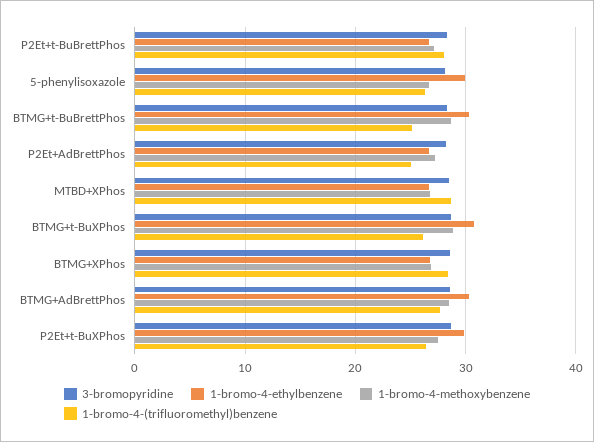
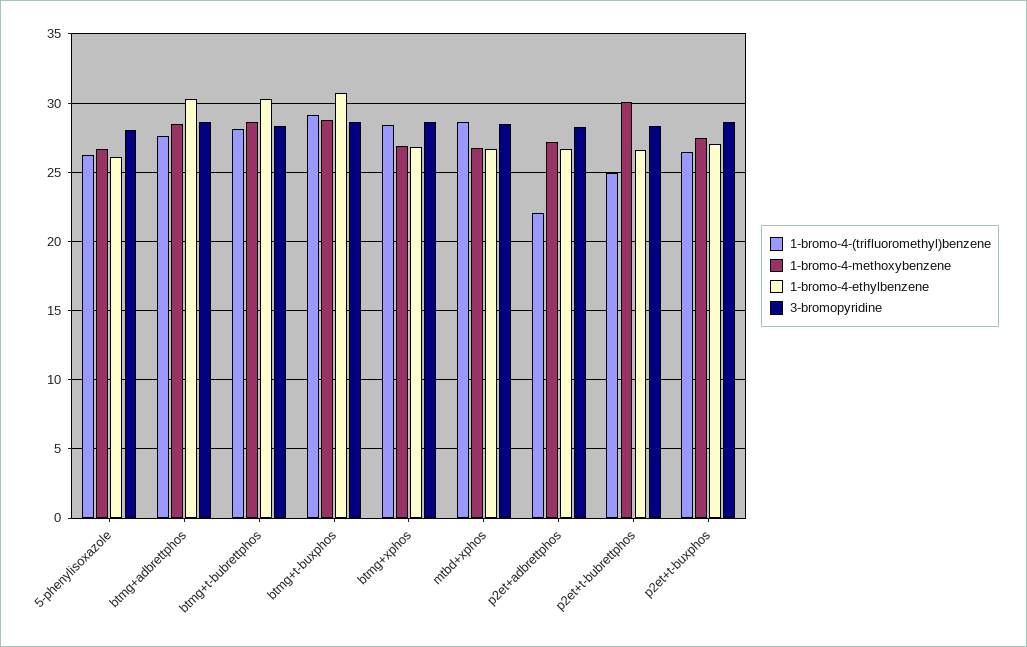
1-bromo-4-methoxybenzene, P2Et+t-BuBrettPhos: 27 -> 30
1-bromo-4-(trifluoromethyl)benzene, P2Et+t-BuBrettPhos: 28 -> 25
1-bromo-4-ethylbenzene, 5-phenylisoxazole: 30 -> 26
1-bromo-4-(trifluoromethyl)benzene, BTMG+t-BuBrettPhos: 25 -> 28
1-bromo-4-(trifluoromethyl)benzene, P2Et+AdBrettPhos: 25 -> 22
1-bromo-4-(trifluoromethyl)benzene, BTMG+t-BuXPhos: 26 -> 29
1-bromo-4-ethylbenzene, P2Et+t-BuXPhos: 30 -> 27

